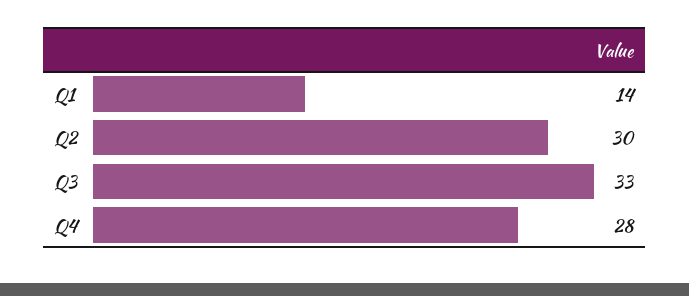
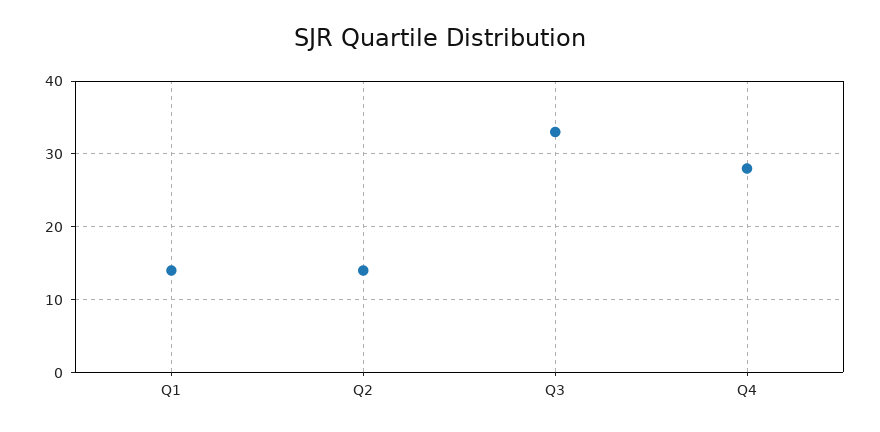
Q2: 30 -> 14

